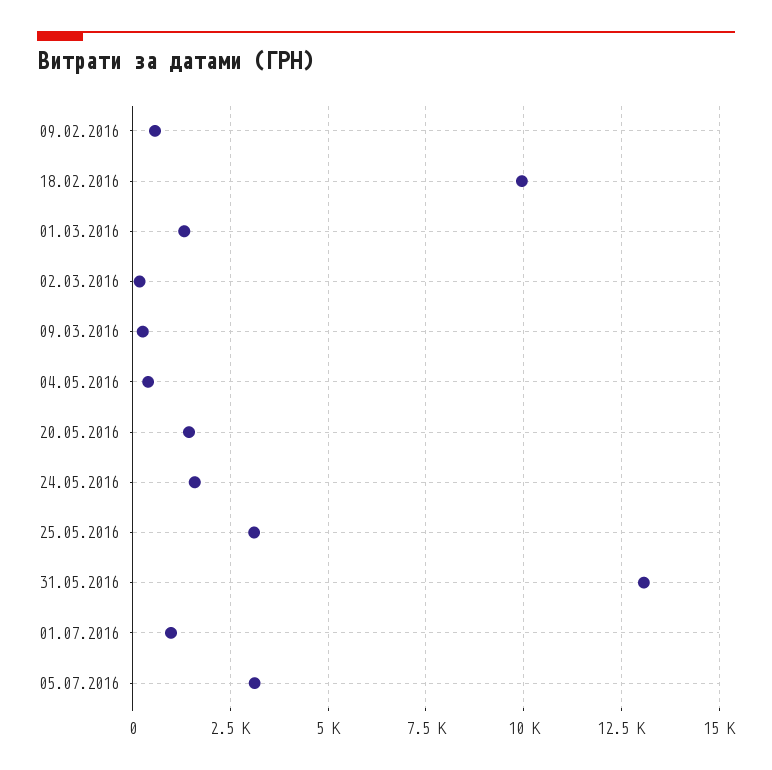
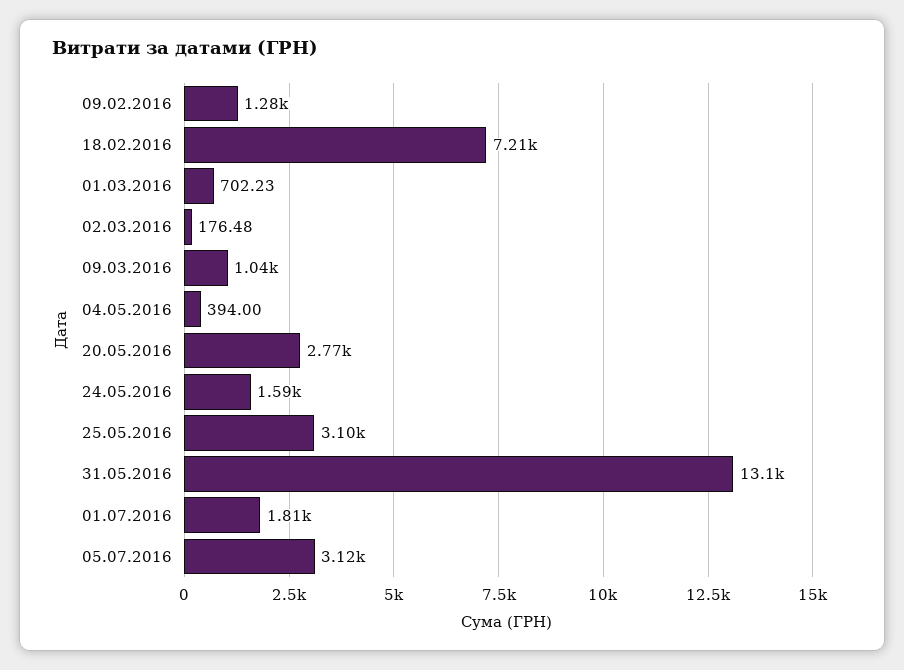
09.02.2016: 500 -> 1280
18.02.2016: 10000 -> 7210
01.03.2016: 1250 -> 702.23
09.03.2016: 250 -> 1040
20.05.2016: 1500 -> 2770
01.07.2016: 1000 -> 1810

